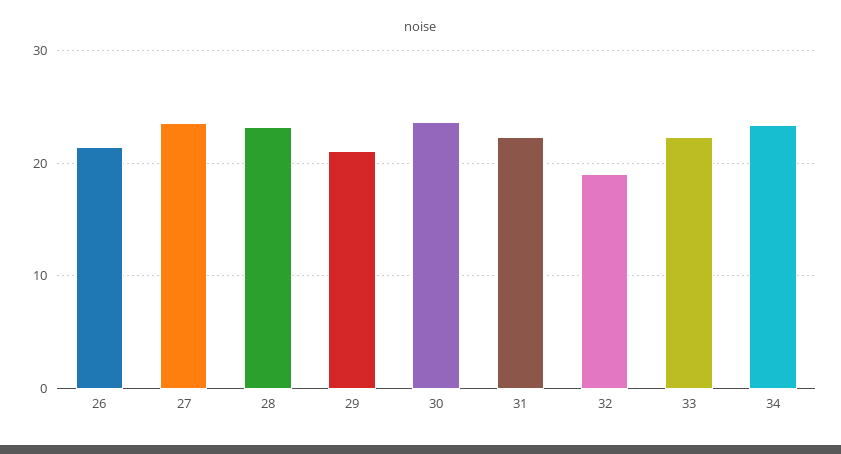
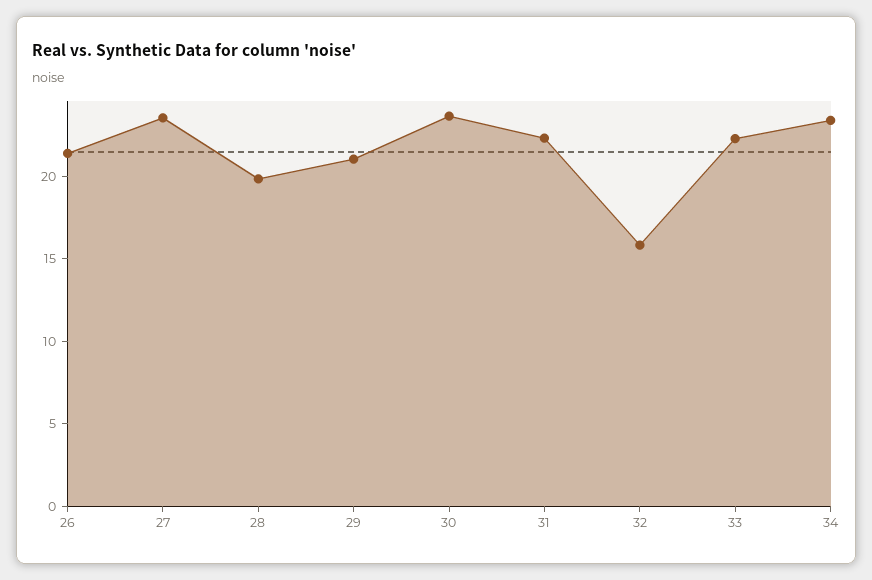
28: 23 -> 20
32: 19 -> 16

